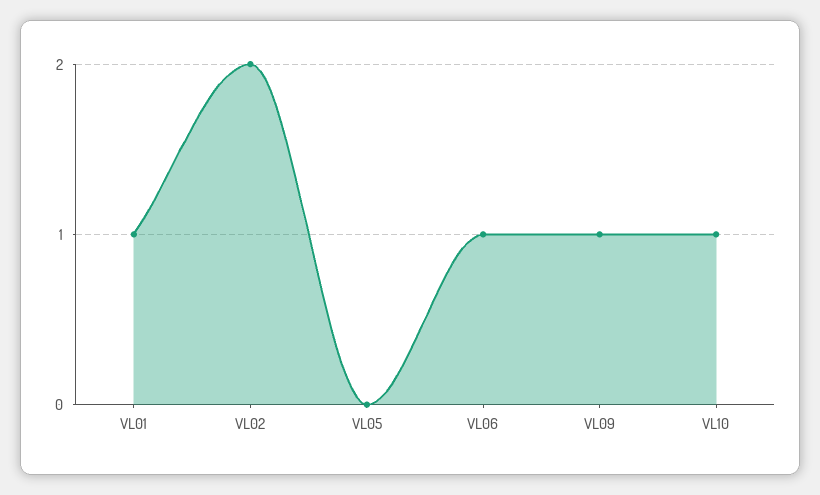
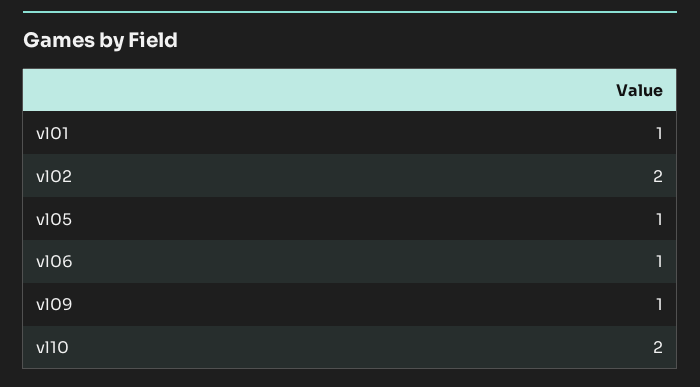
VL05: 0 -> 1
VL10: 1 -> 2

